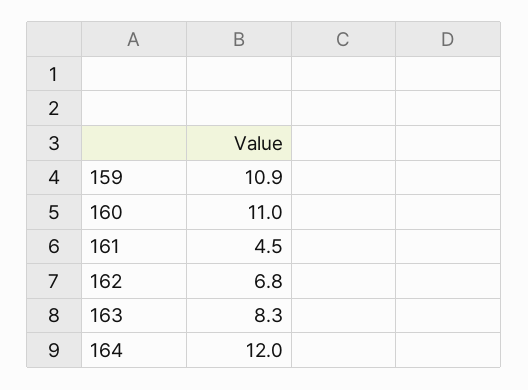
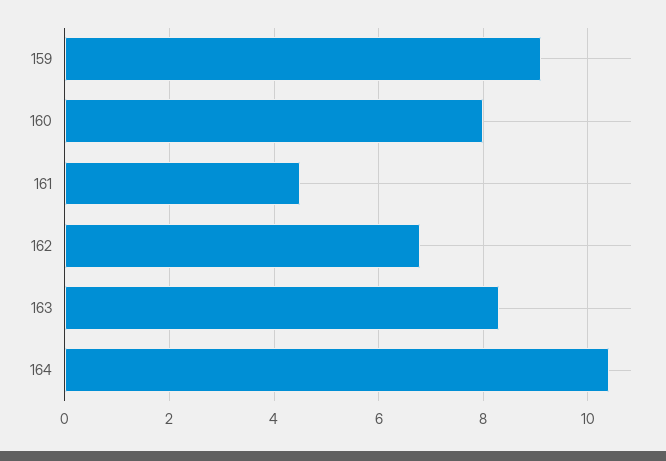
159: 10.9 -> 9
160: 11 -> 8
164: 12 -> 10.5

